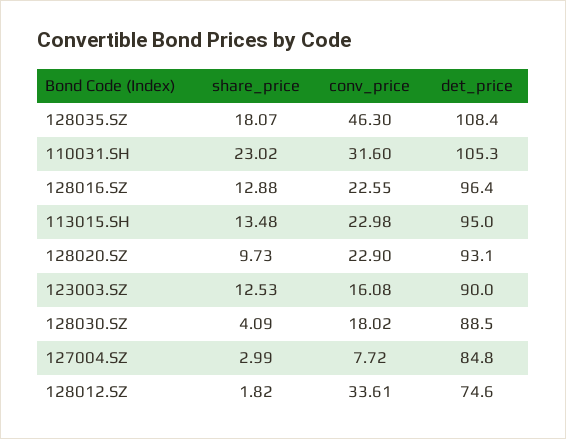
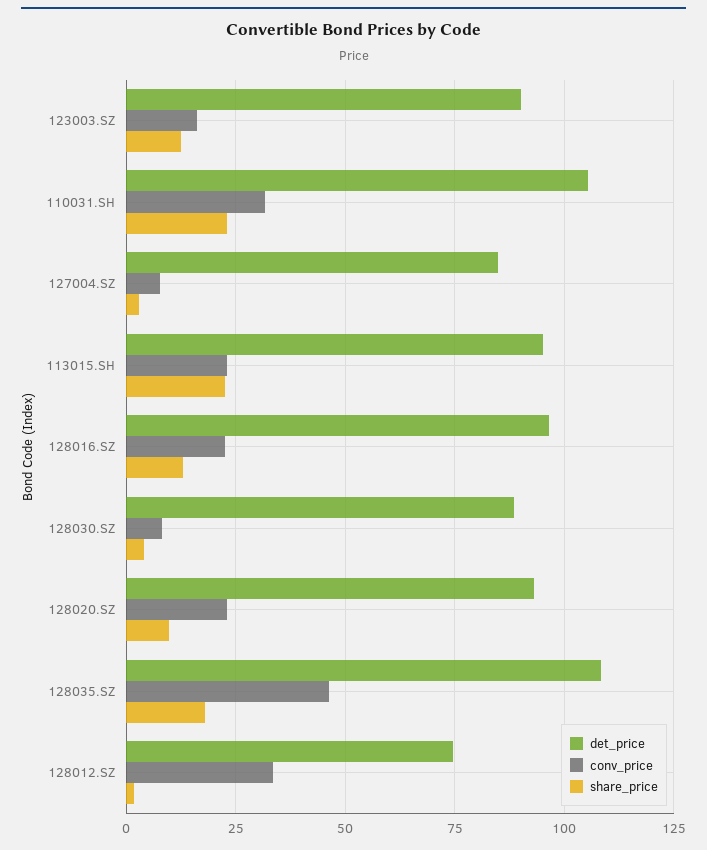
share_price, 113015.SH: 13.48 -> 22.5
conv_price, 128030.SZ: 18.02 -> 7.5

